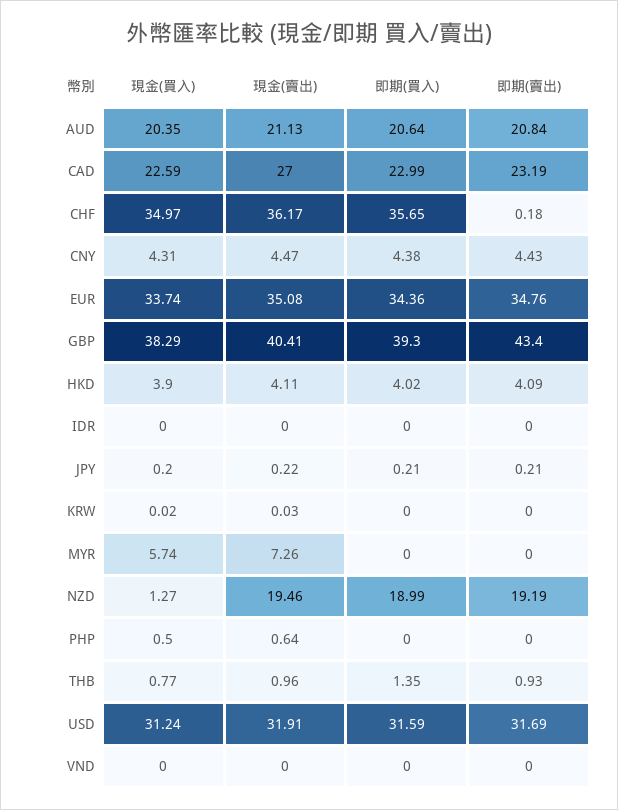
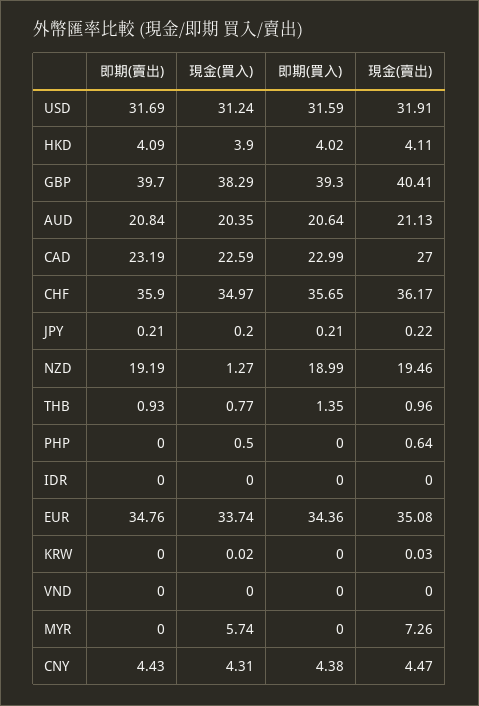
即期(賣出), CHF: 0.18 -> 35.9
即期(賣出), GBP: 43.4 -> 39.7

